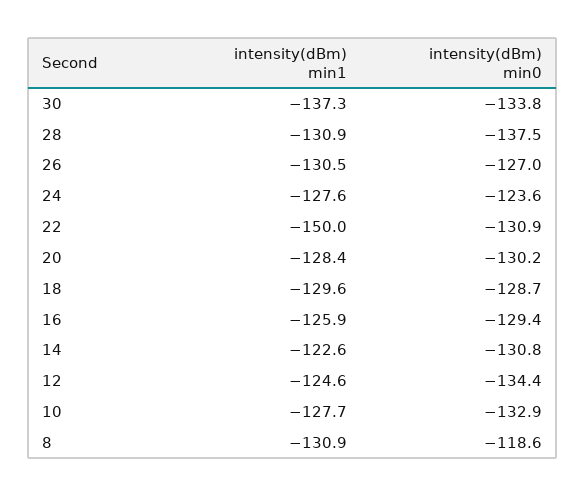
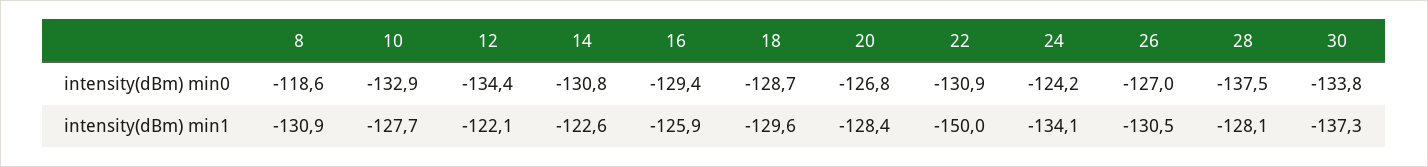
intensity(dBm) min1, 28: -130.9 -> -128.1
intensity(dBm) min1, 24: -127.6 -> -134.1
intensity(dBm) min0, 24: -123.6 -> -124.2
intensity(dBm) min0, 20: -130.2 -> -126.8
intensity(dBm) min1, 12: -124.6 -> -122.1

